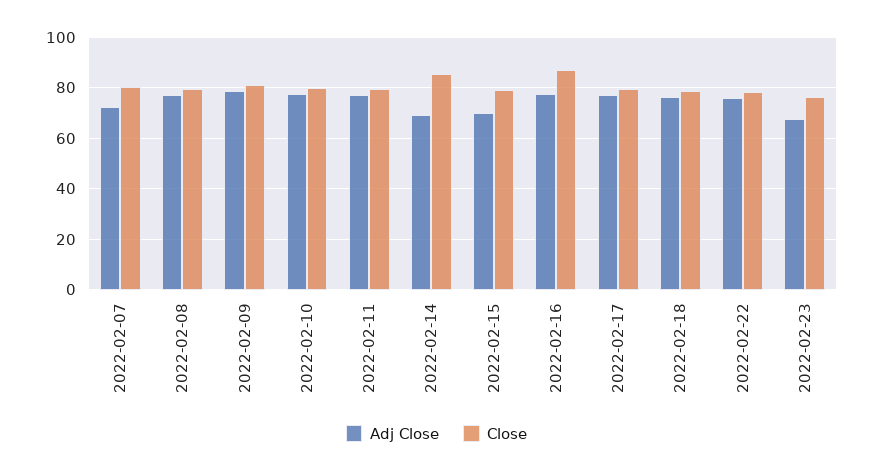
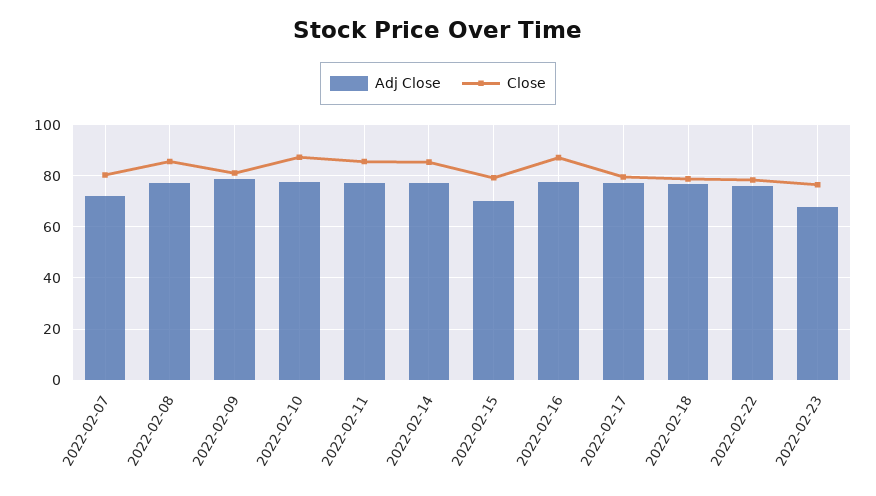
Close, 2022-02-08: 80 -> 85
Close, 2022-02-10: 80 -> 87.5
Close, 2022-02-11: 80 -> 85
Adj Close, 2022-02-14: 70 -> 77.5

